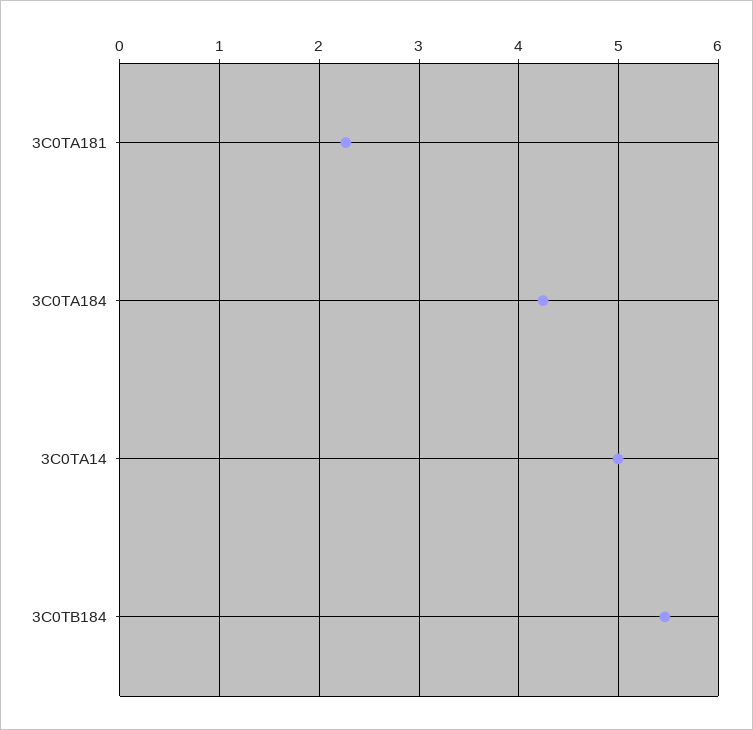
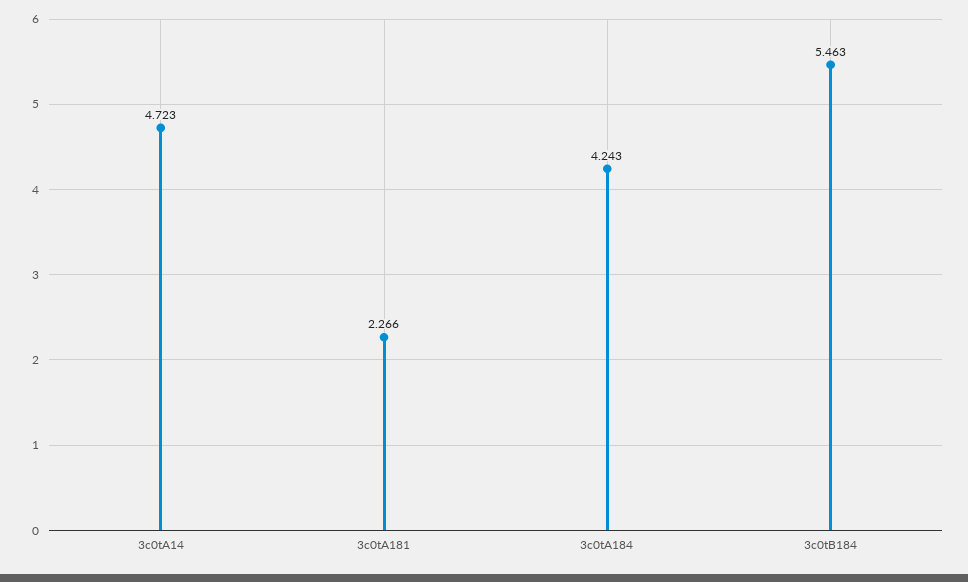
3C0TA14: 5 -> 4.723

